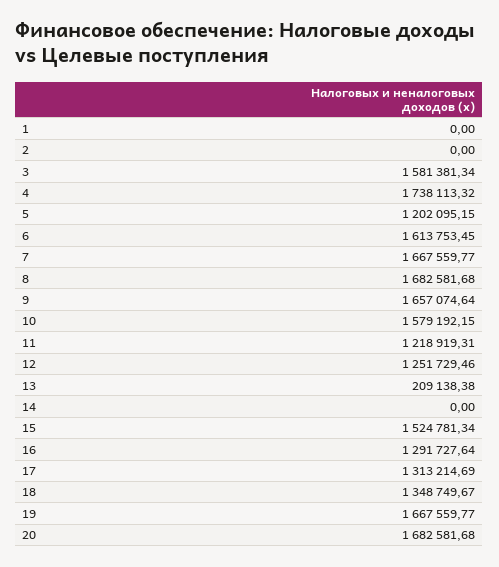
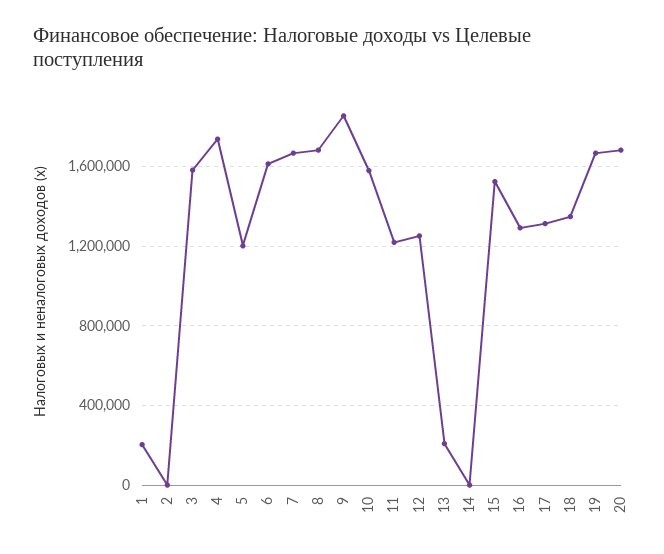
1: 0 -> 200000
9: 1657074.64 -> 1850000

